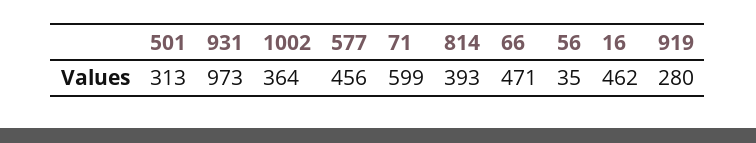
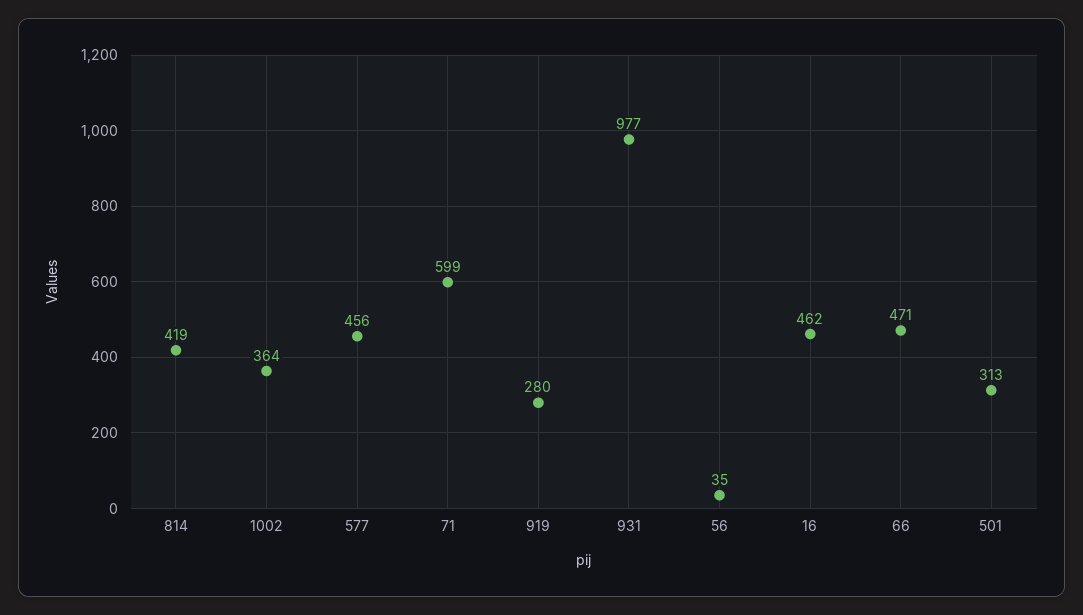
931: 973 -> 977
814: 393 -> 419

